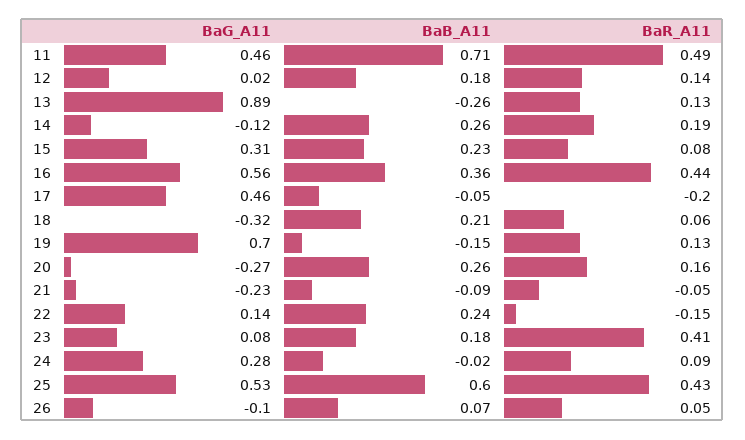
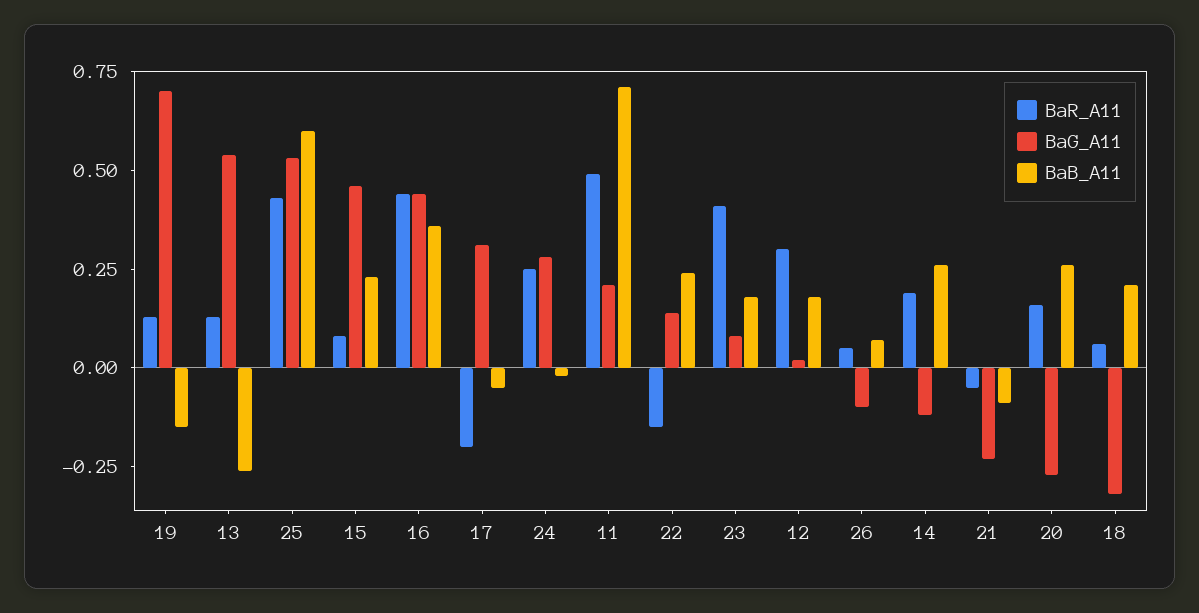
BaG_A11, 11: 0.46 -> 0.2
BaR_A11, 12: 0.14 -> 0.3
BaG_A11, 13: 0.89 -> 0.55
BaG_A11, 15: 0.31 -> 0.45
BaG_A11, 16: 0.56 -> 0.45
BaG_A11, 17: 0.46 -> 0.3
BaR_A11, 24: 0.09 -> 0.25

